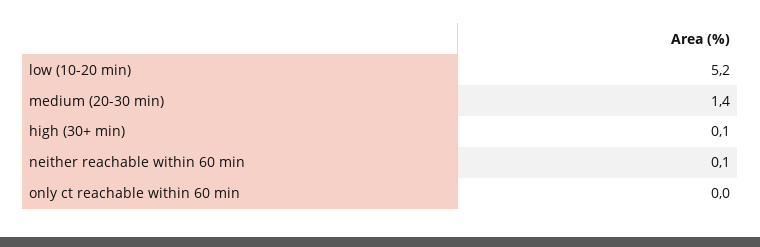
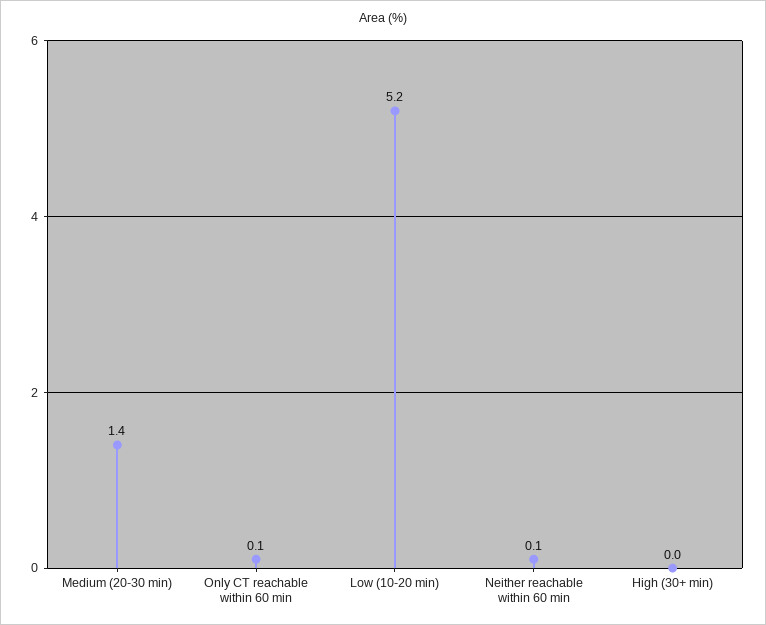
high (30+ min): 0.1 -> 0
only ct reachable within 60 min: 0 -> 0.1

